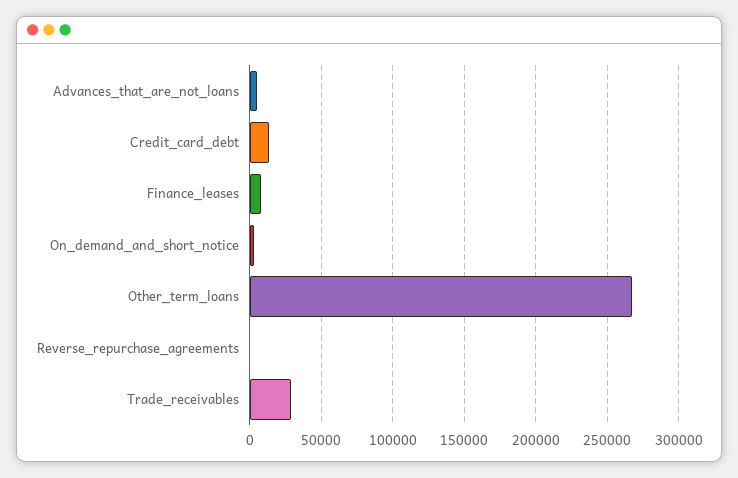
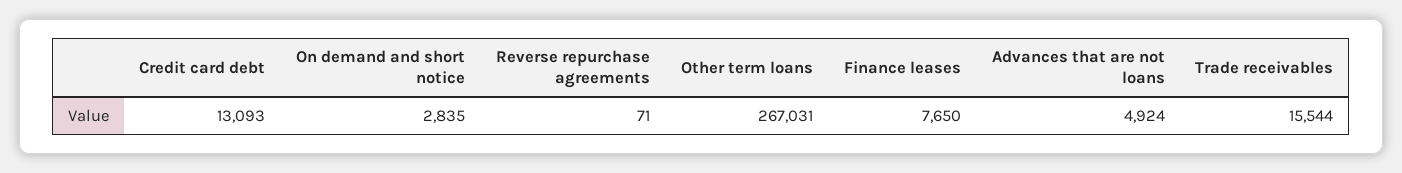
Trade_receivables: 30000 -> 15544

